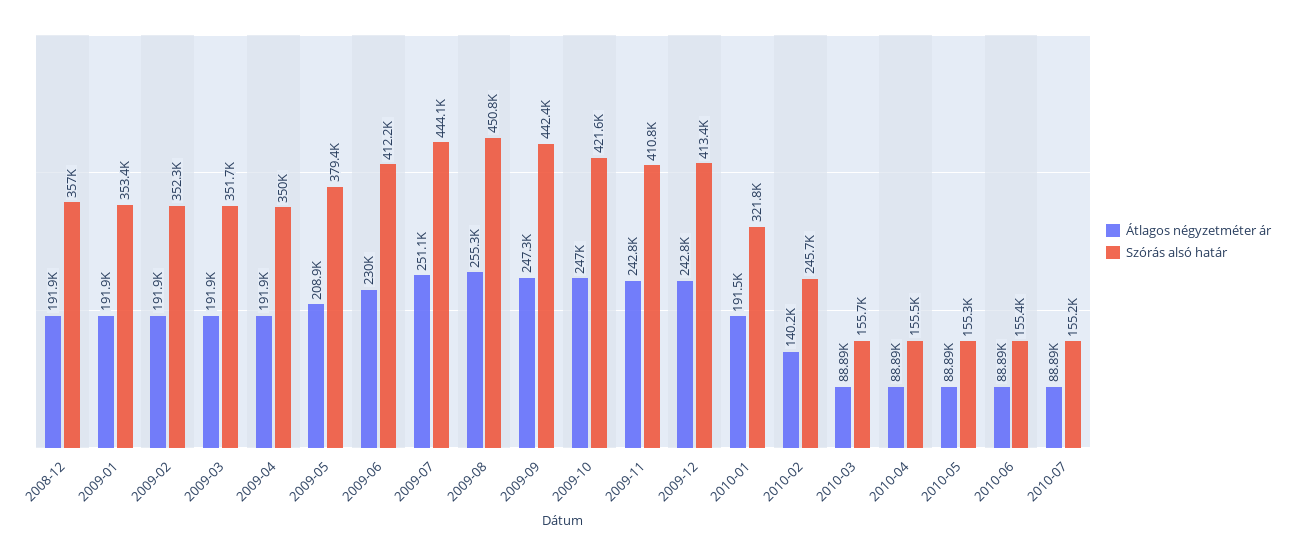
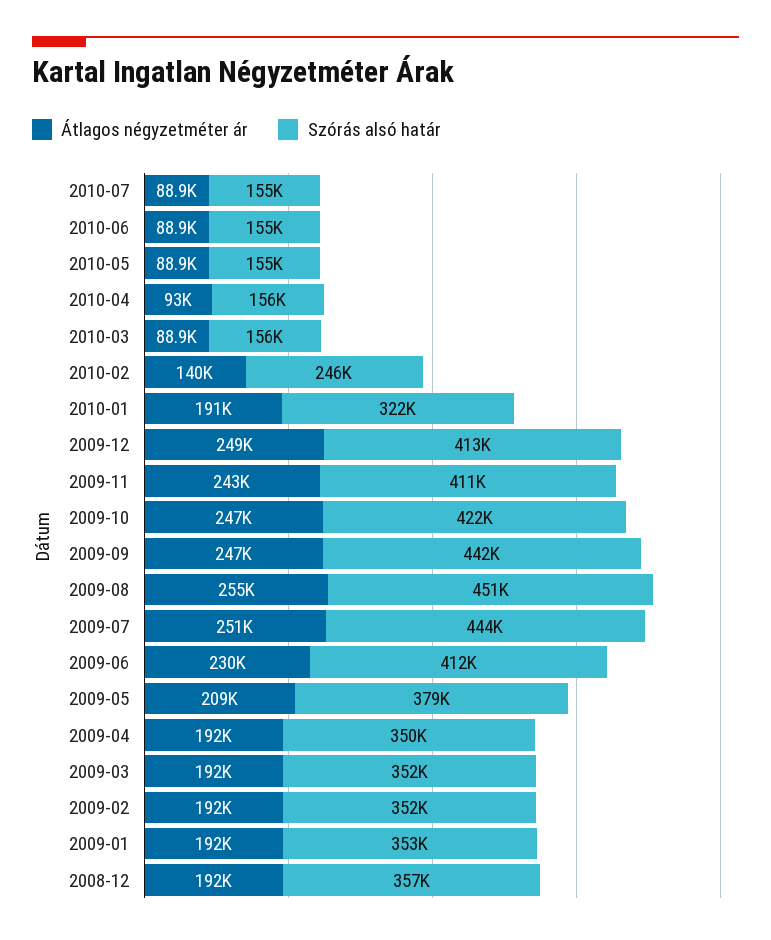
Átlagos négyzetméter ár, 2009-12: 242800 -> 249000
Átlagos négyzetméter ár, 2010-04: 88890 -> 93000

